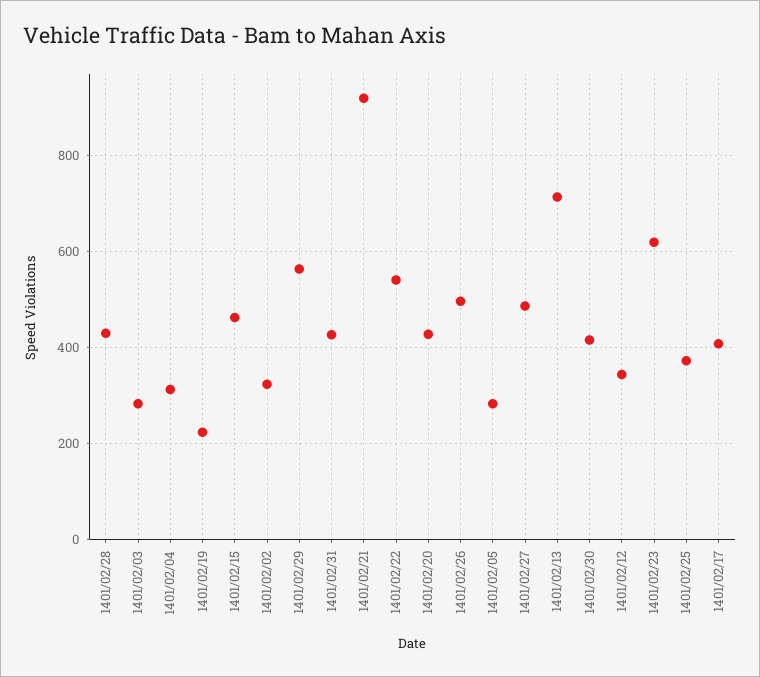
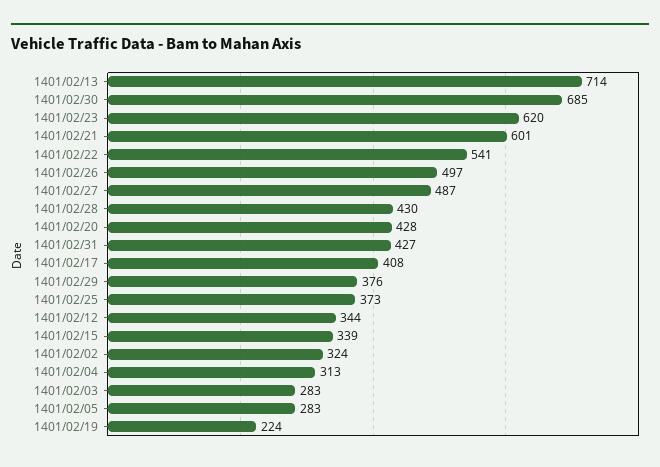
1401/02/15: 460 -> 339
1401/02/29: 560 -> 376
1401/02/21: 920 -> 601
1401/02/30: 420 -> 685

